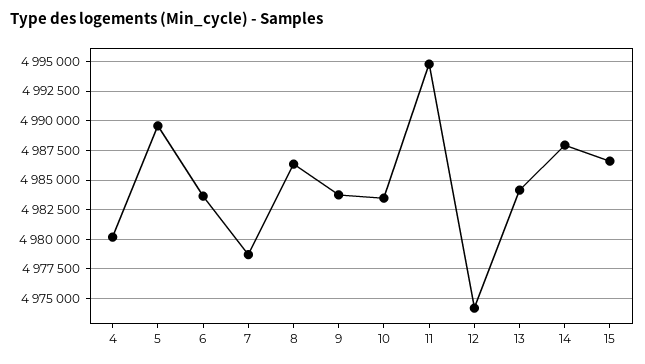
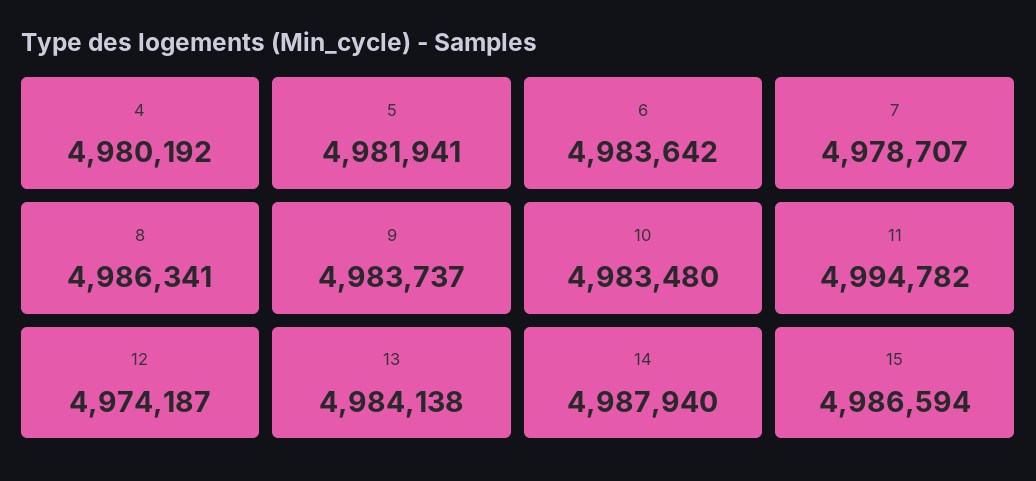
5: 4990000 -> 4981941

